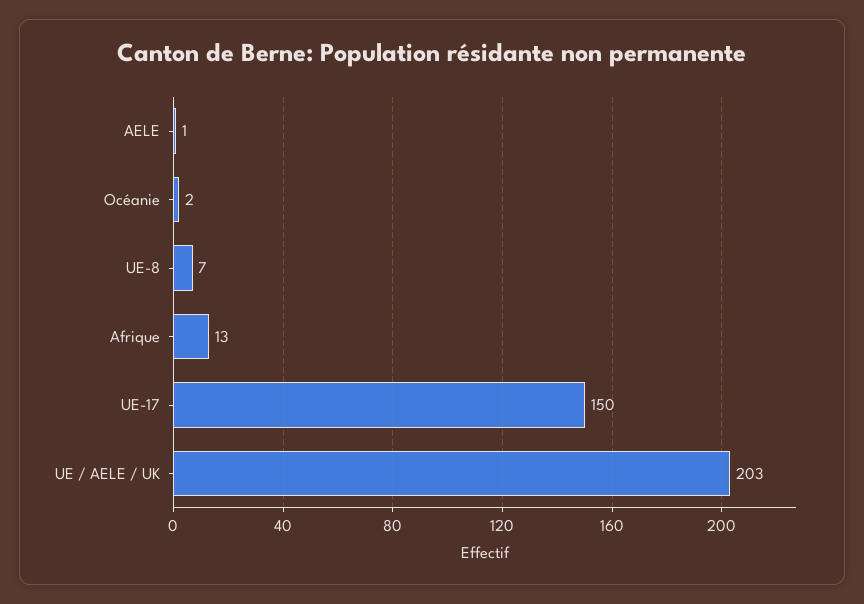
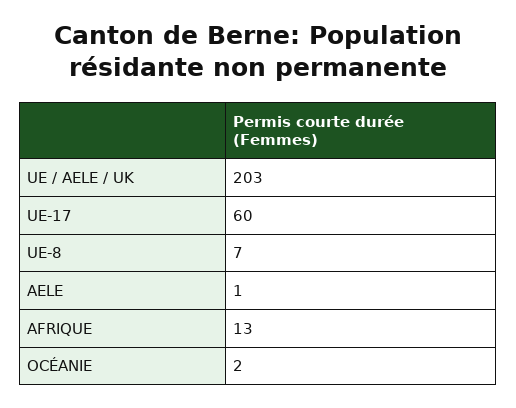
UE-17: 150 -> 60

